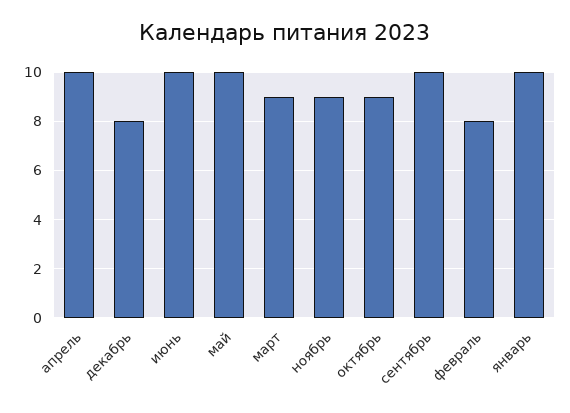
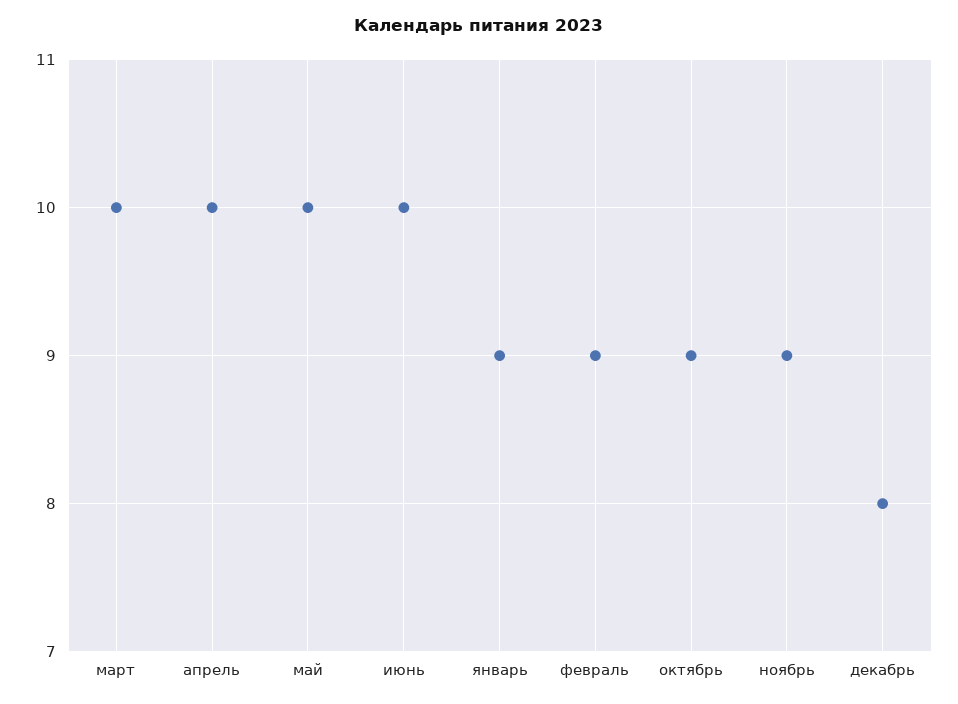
март: 9 -> 10
сентябрь: 10 -> none
февраль: 8 -> 9
январь: 10 -> 9

